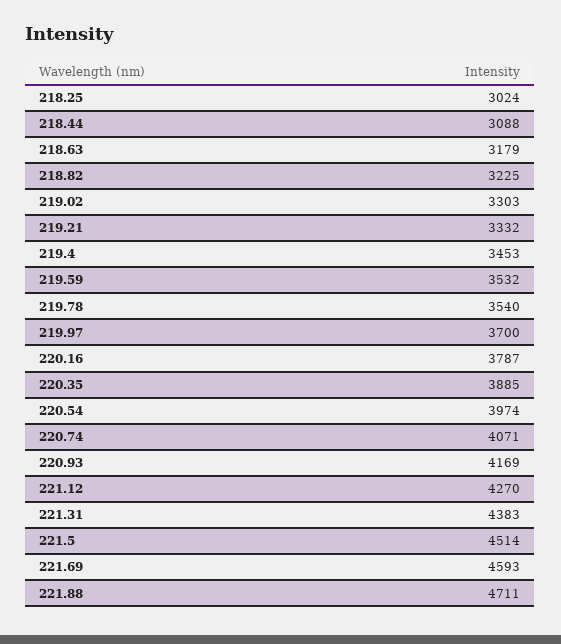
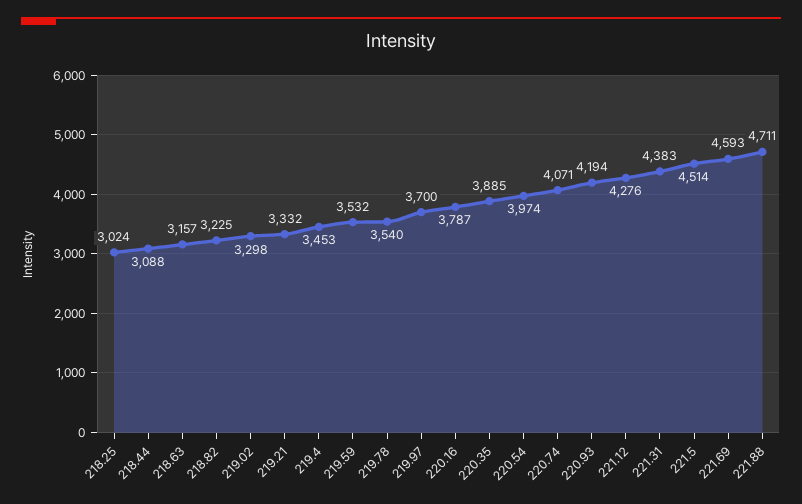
218.63: 3179 -> 3157
219.02: 3303 -> 3298
220.93: 4169 -> 4194
221.12: 4270 -> 4276

